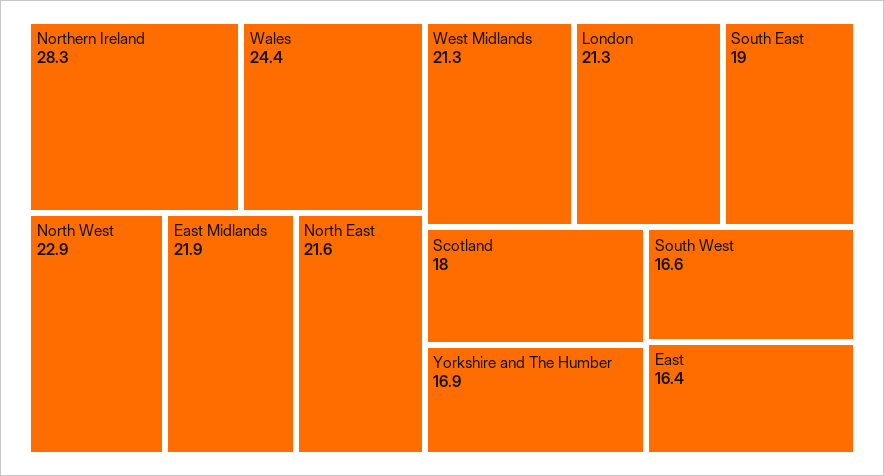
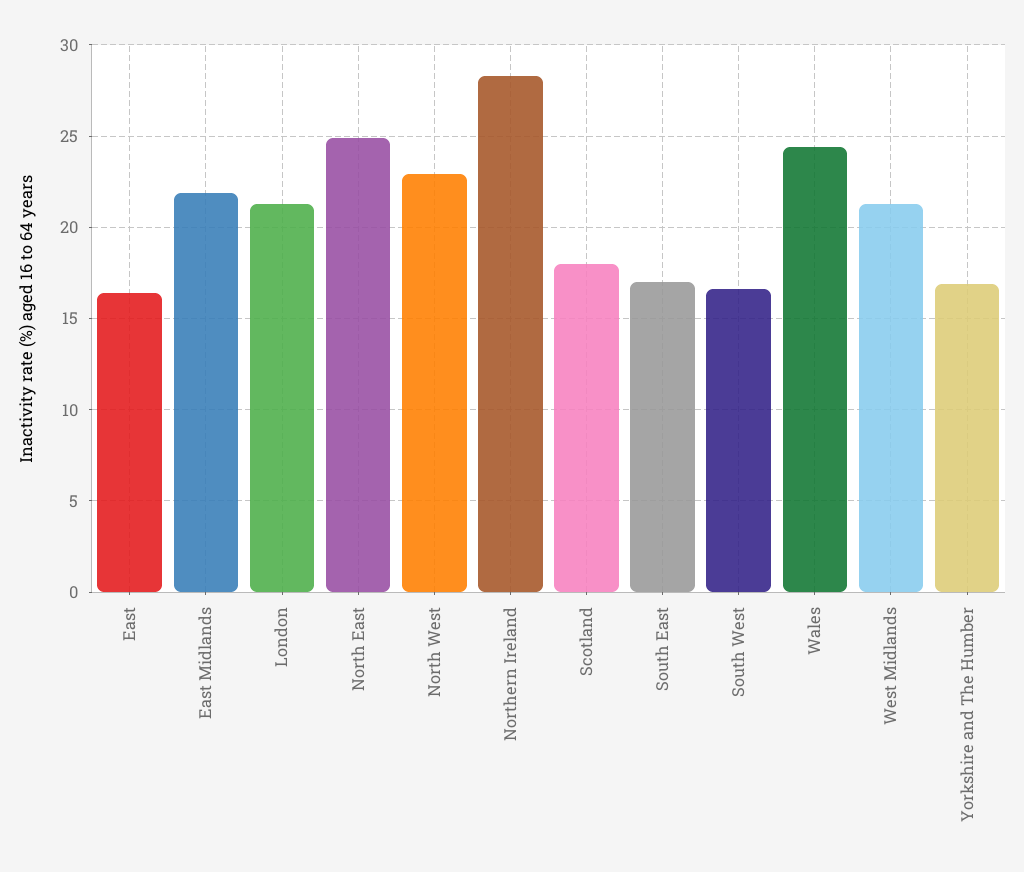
North East: 21.6 -> 25
South East: 19 -> 17

